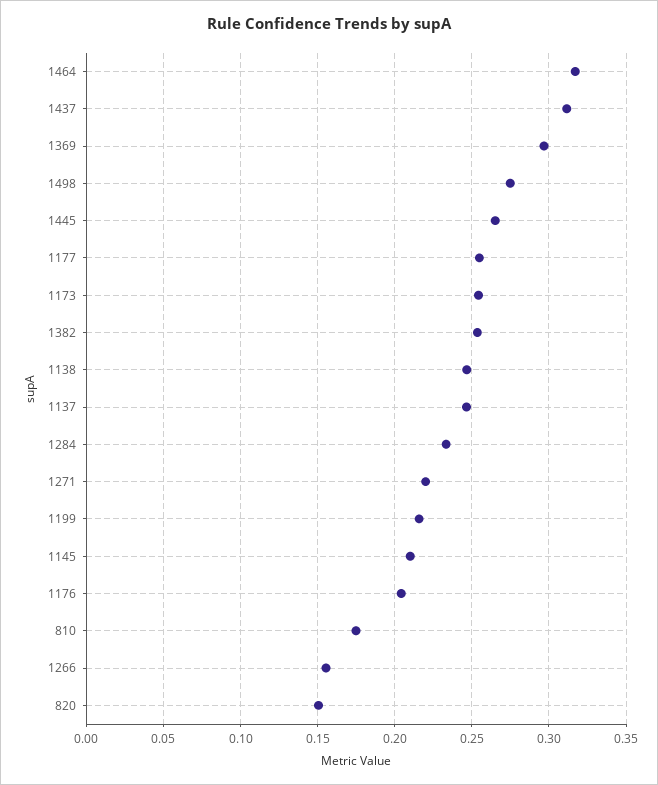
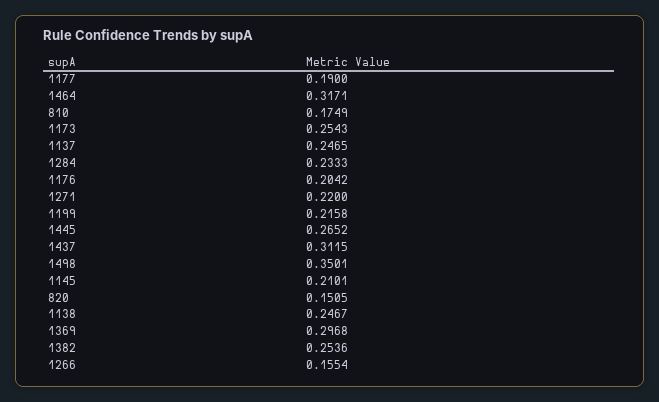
1498: 0.275 -> 0.3501
1177: 0.255 -> 0.19

